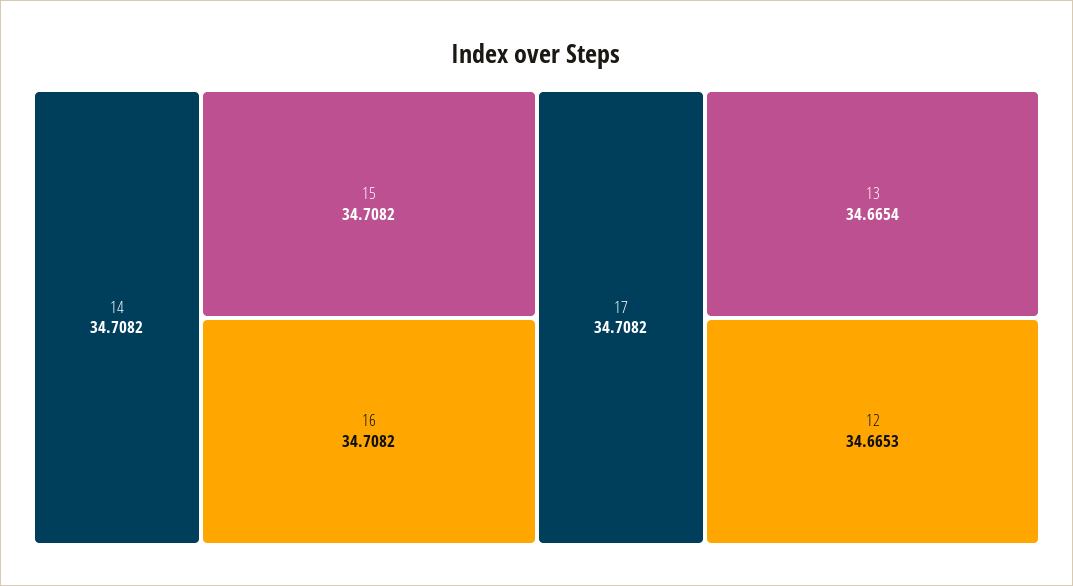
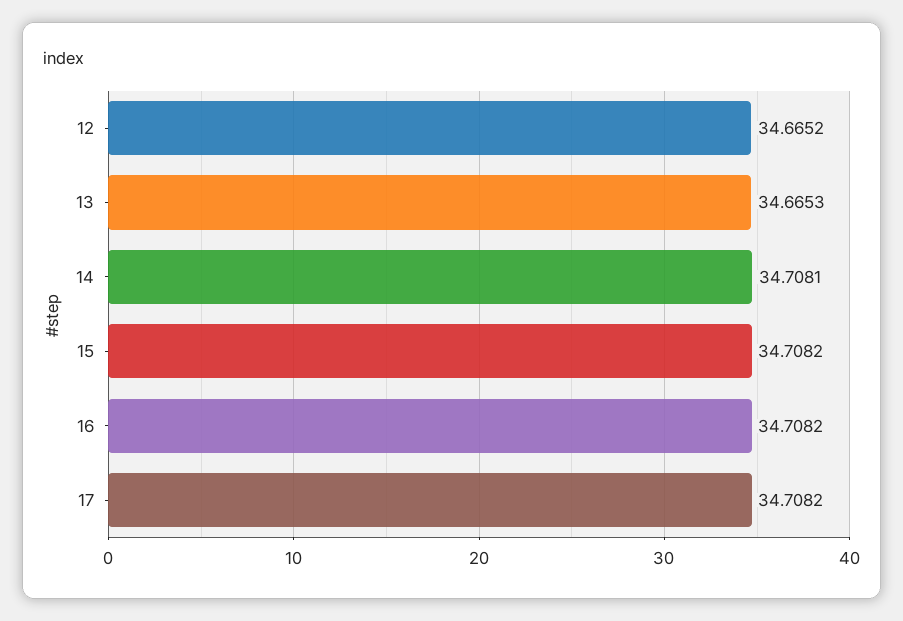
14: 34.7082 -> 34.7081
13: 34.6654 -> 34.6653
12: 34.6653 -> 34.6652

